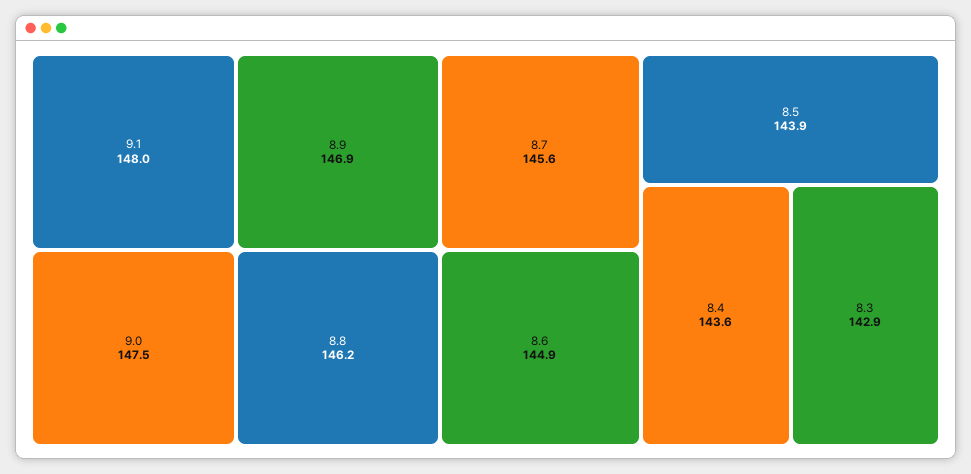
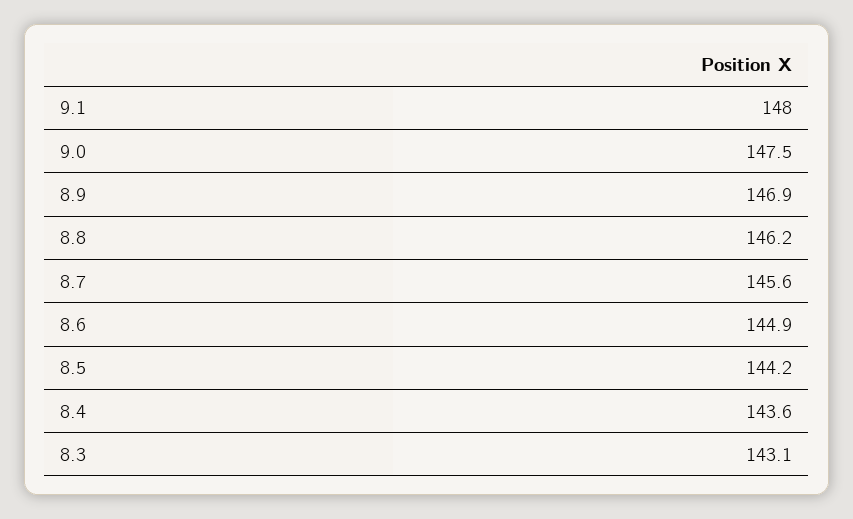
8.5: 143.9 -> 144.2
8.3: 142.9 -> 143.1

